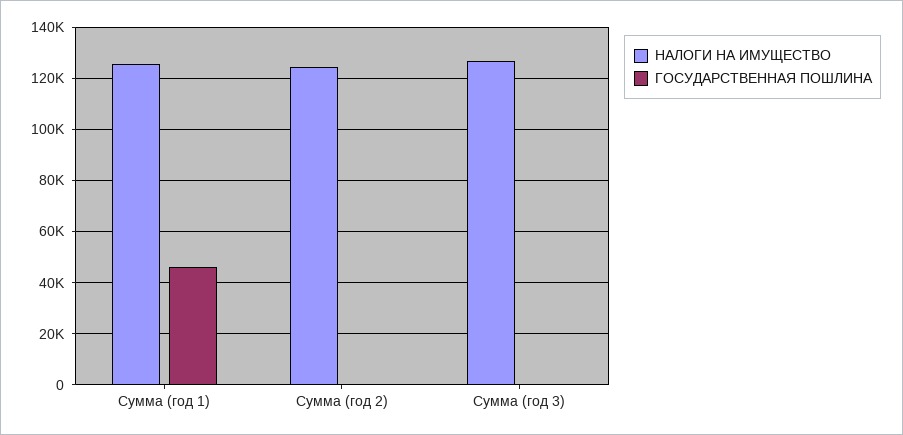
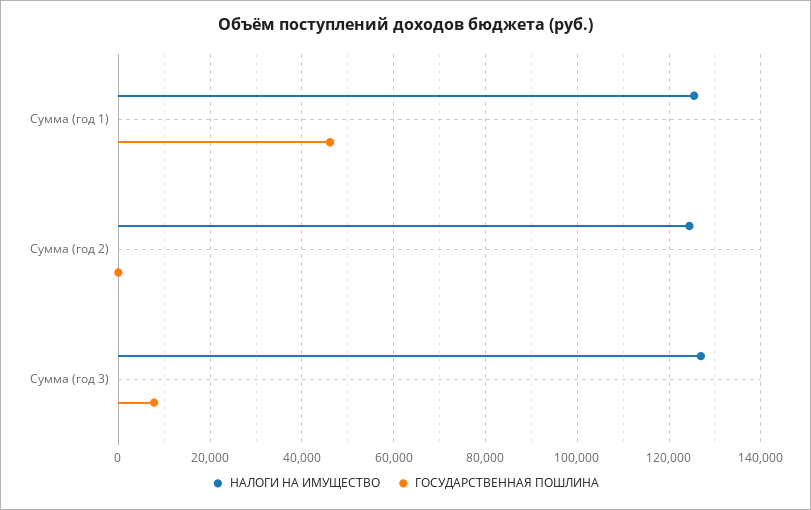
ГОСУДАРСТВЕННАЯ ПОШЛИНА, Сумма (год 3): 0 -> 8000

